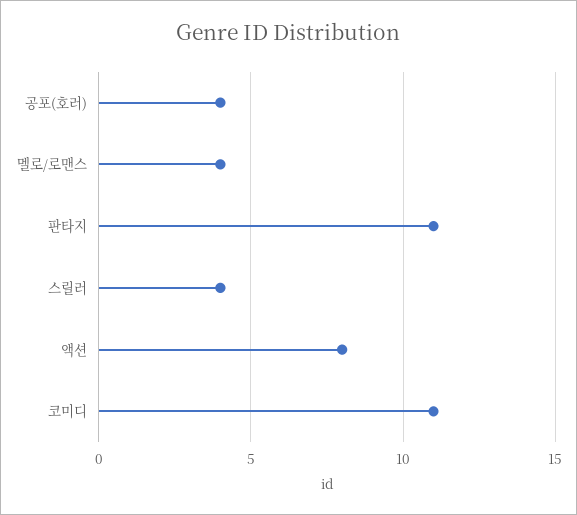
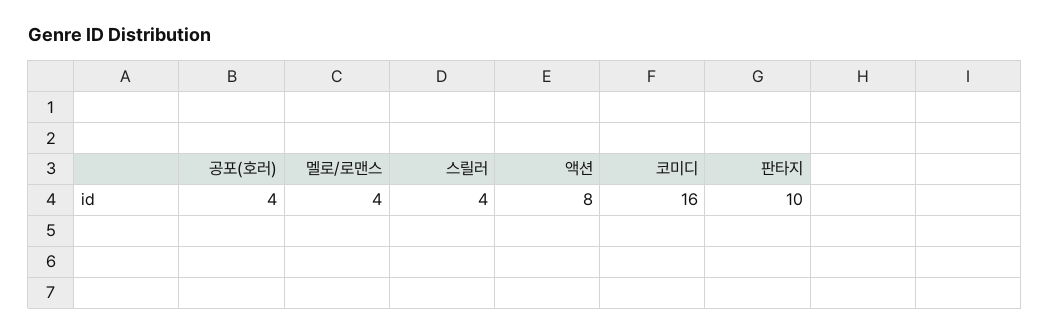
판타지: 11 -> 10
코미디: 11 -> 16

